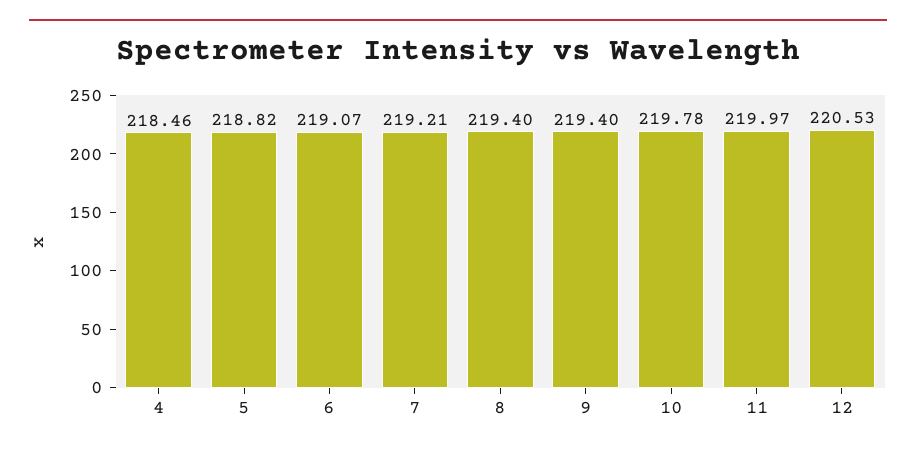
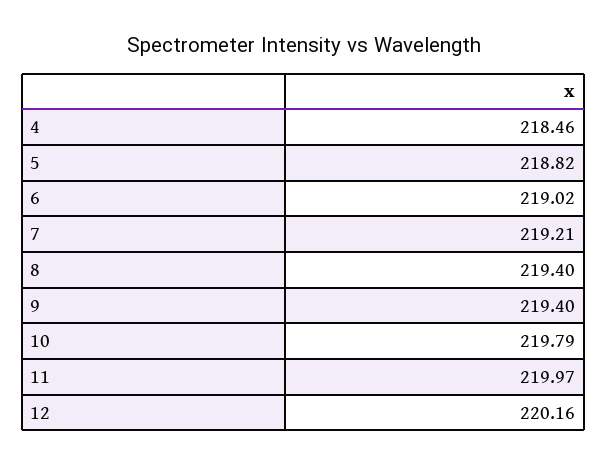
6: 219.07 -> 219.02
10: 219.78 -> 219.79
12: 220.53 -> 220.16

